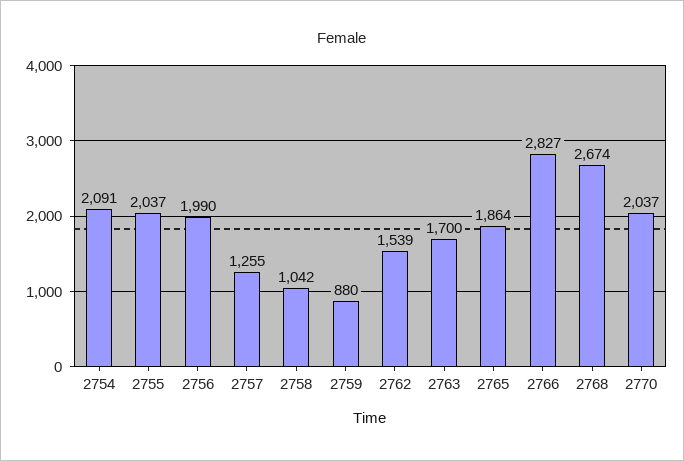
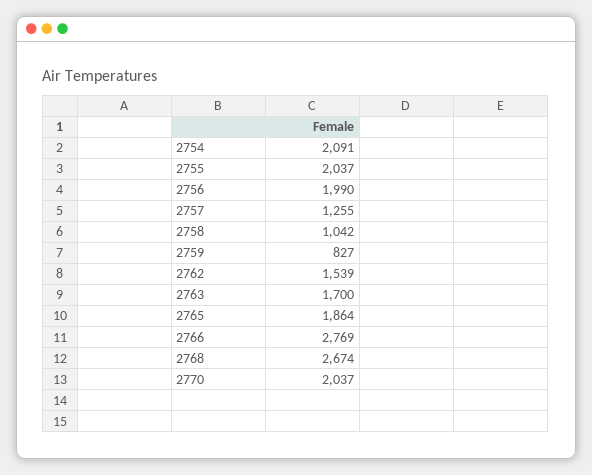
2759: 880 -> 827
2766: 2827 -> 2769

